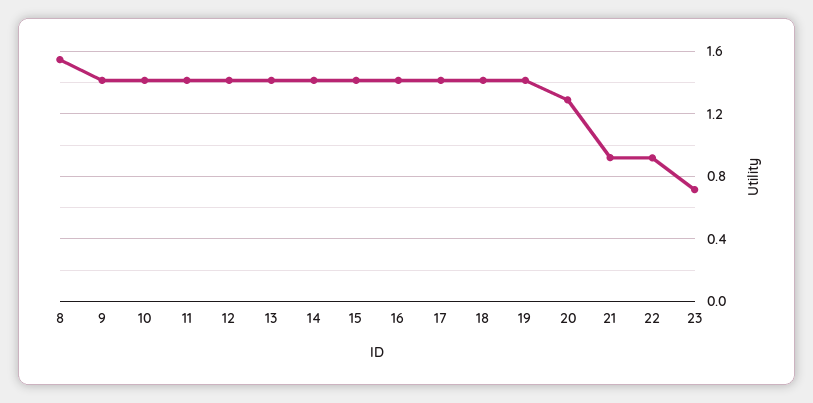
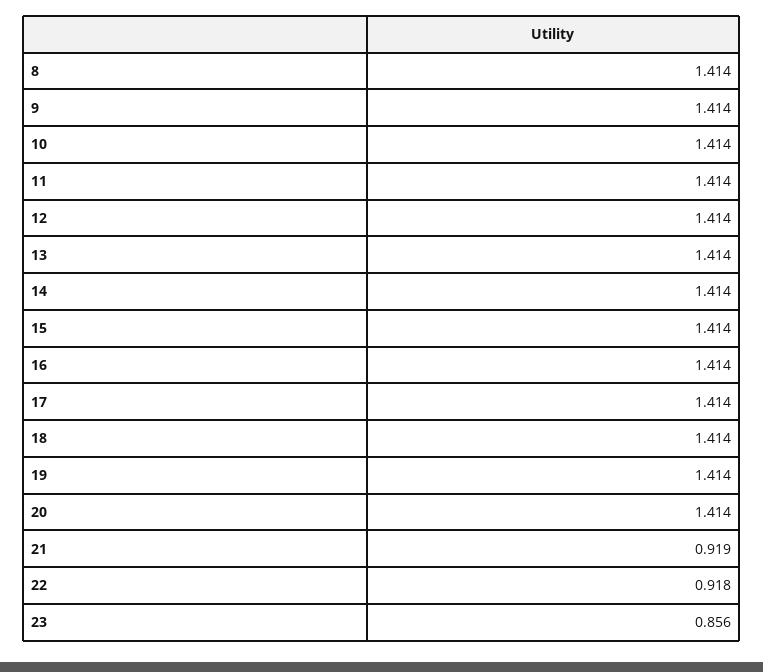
8: 1.55 -> 1.414
20: 1.3 -> 1.414
23: 0.7 -> 0.856

